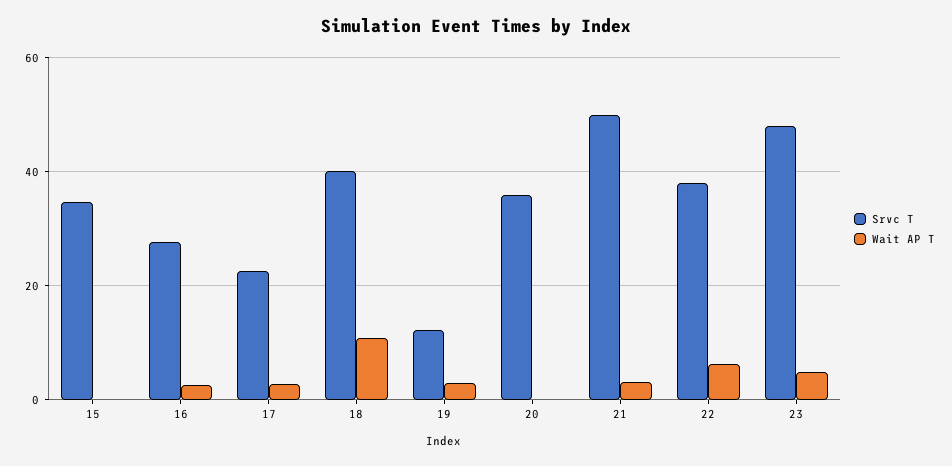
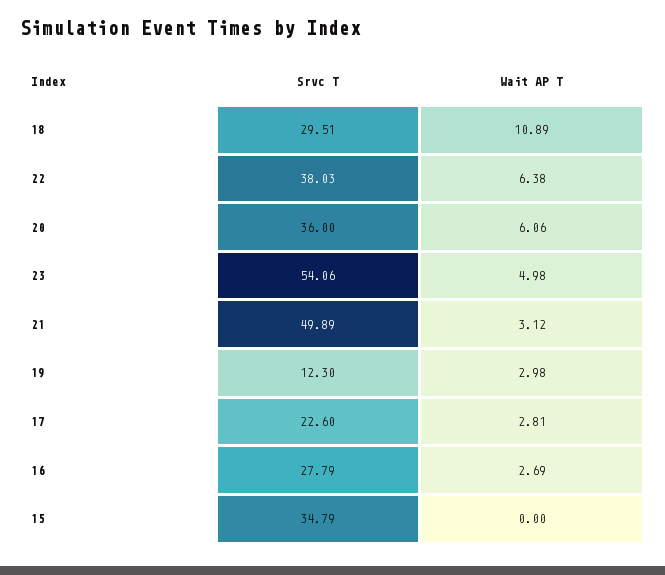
Srvc T, 18: 40 -> 29.51
Wait AP T, 20: 0 -> 6.06
Srvc T, 23: 48 -> 54.06

